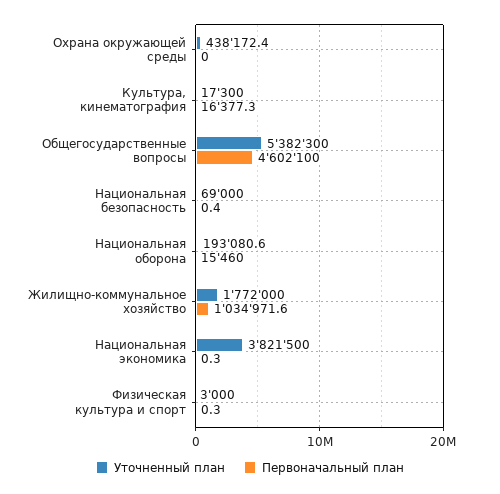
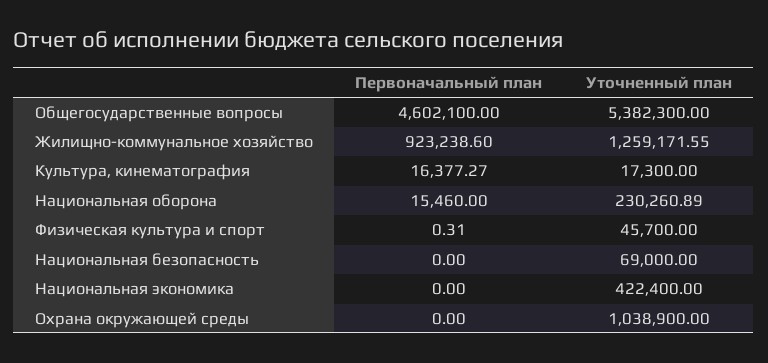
Уточненный план, Охрана окружающей среды: 438172.4 -> 1038900
Первоначальный план, Национальная безопасность: 0.4 -> 0
Уточненный план, Национальная оборона: 193080.6 -> 230260.89
Уточненный план, Жилищно-коммунальное хозяйство: 1772000 -> 1259171.55
Первоначальный план, Жилищно-коммунальное хозяйство: 1034971.6 -> 923238.6
Уточненный план, Национальная экономика: 3821500 -> 422400
Первоначальный план, Национальная экономика: 0.3 -> 0
Уточненный план, Физическая культура и спорт: 3000 -> 45700

